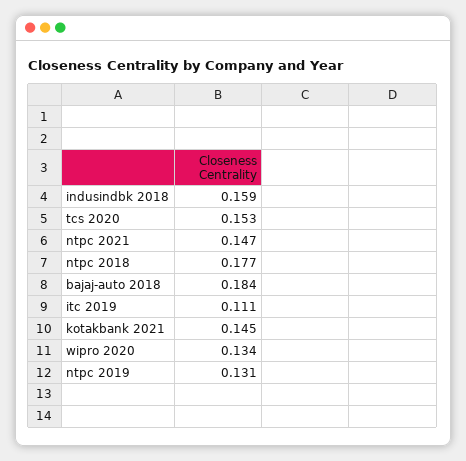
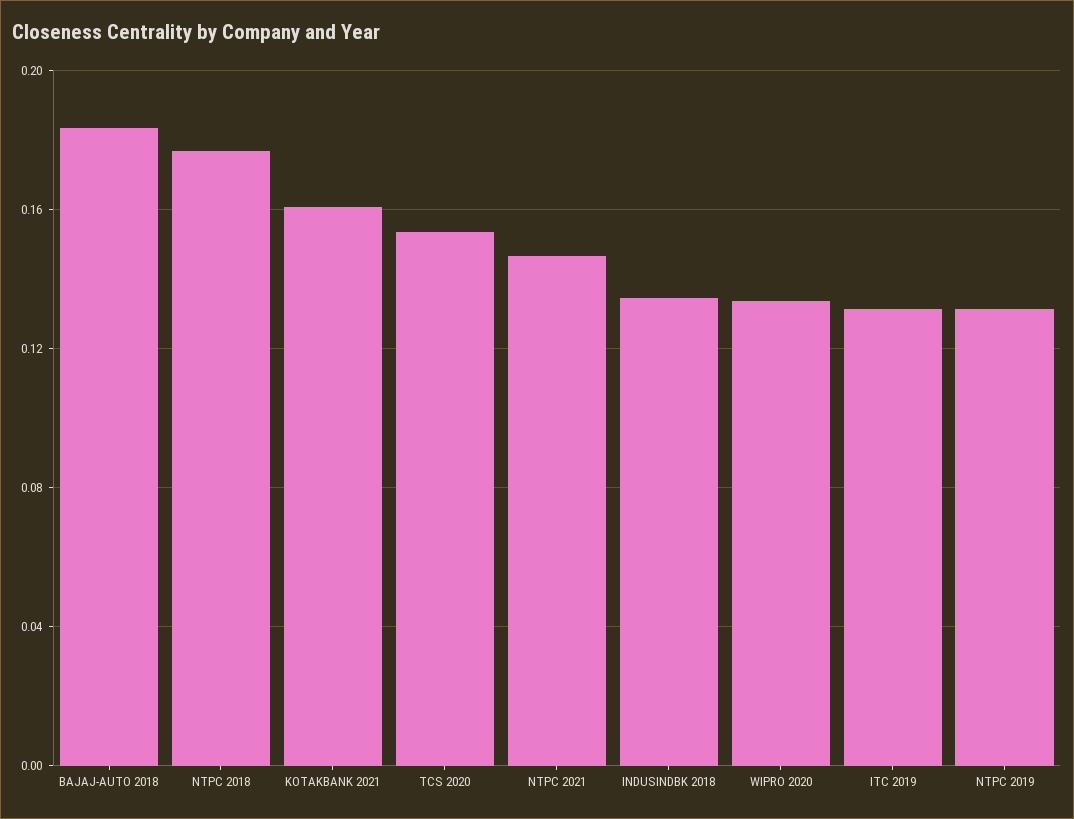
indusindbk 2018: 0.159 -> 0.135
itc 2019: 0.111 -> 0.13
kotakbank 2021: 0.145 -> 0.16

